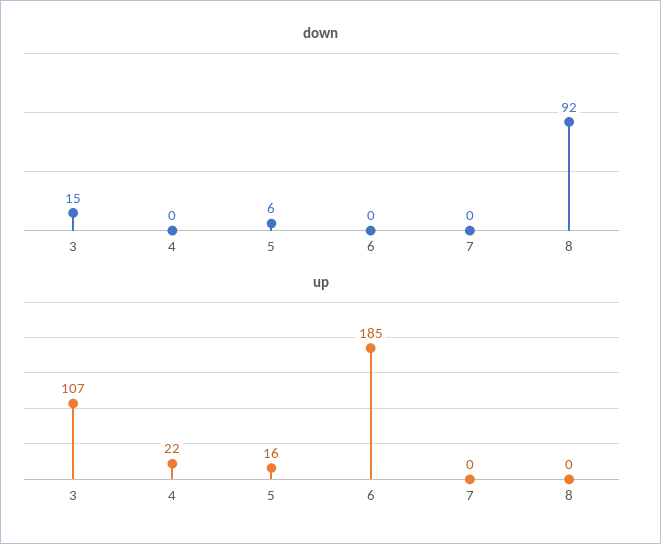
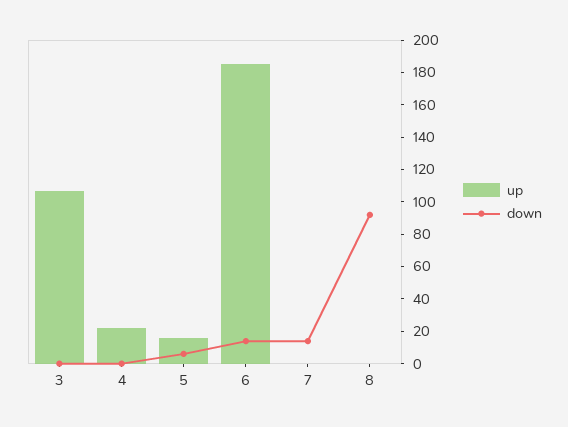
down, 3: 15 -> 0
down, 6: 0 -> 15
down, 7: 0 -> 15

